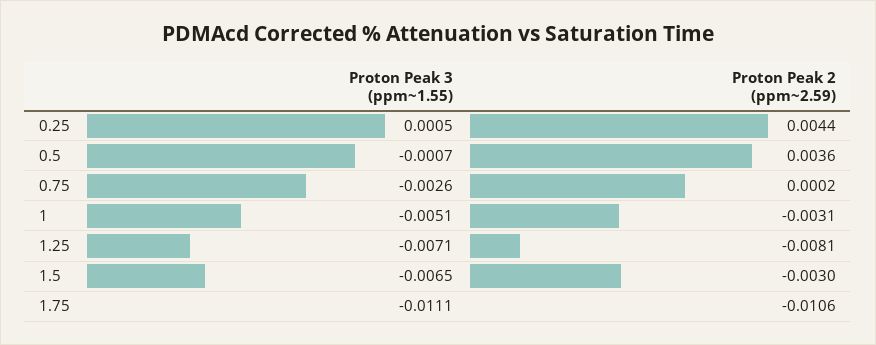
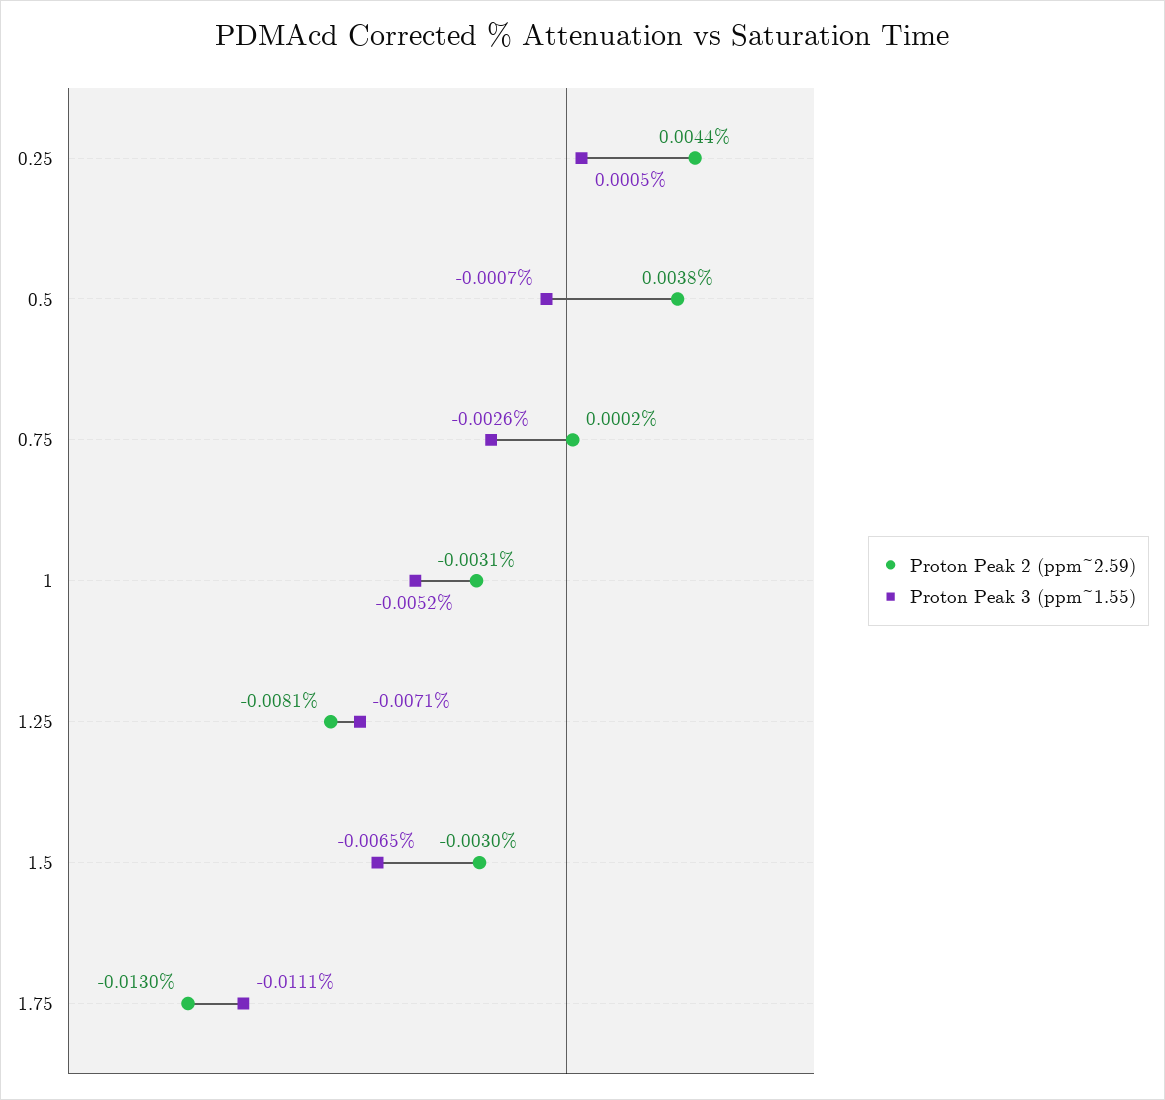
Proton Peak 2 (ppm~2.59), 0.5: 0.0036 -> 0.0038
Proton Peak 3 (ppm~1.55), 1: -0.0051 -> -0.0052
Proton Peak 2 (ppm~2.59), 1.75: -0.0106 -> -0.013

